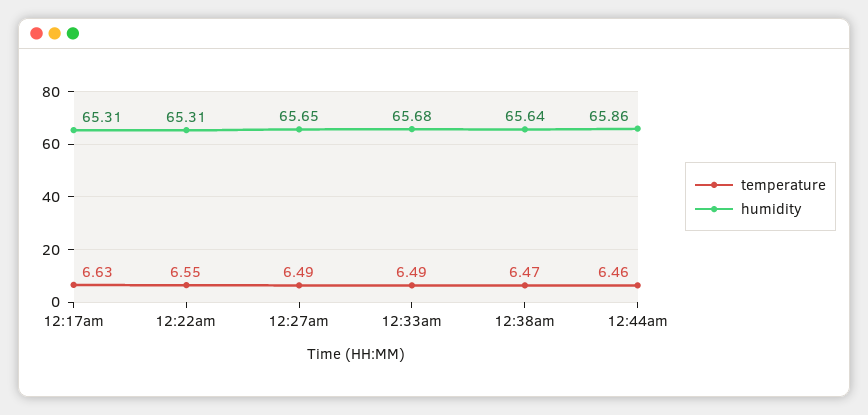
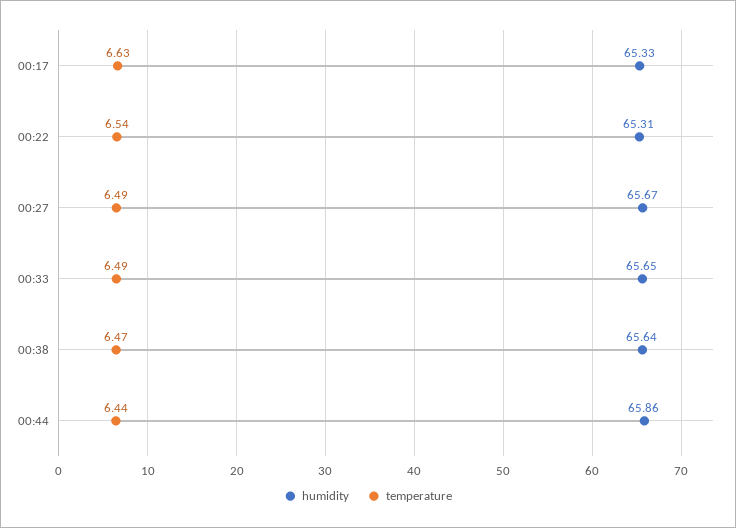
humidity, 12:17am: 65.31 -> 65.33
temperature, 12:22am: 6.55 -> 6.54
humidity, 12:27am: 65.65 -> 65.67
humidity, 12:33am: 65.68 -> 65.65
temperature, 12:44am: 6.46 -> 6.44

